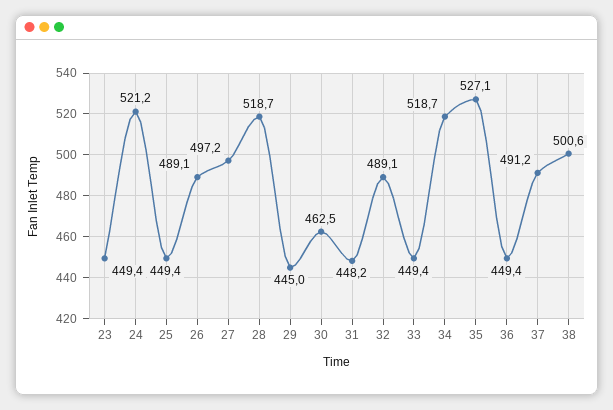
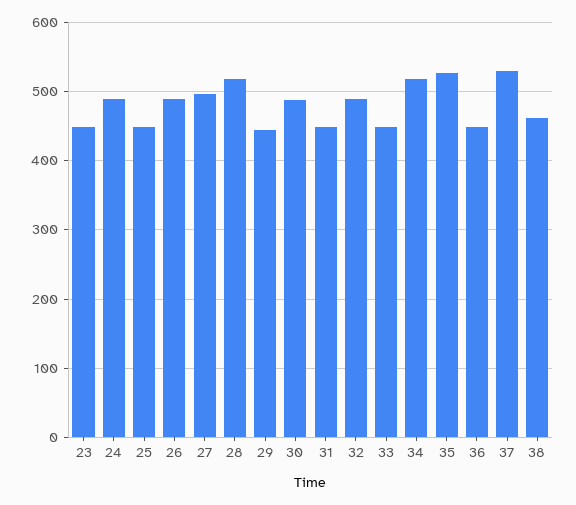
24: 521.2 -> 490
30: 462.5 -> 490
37: 491.2 -> 530
38: 500.6 -> 460

